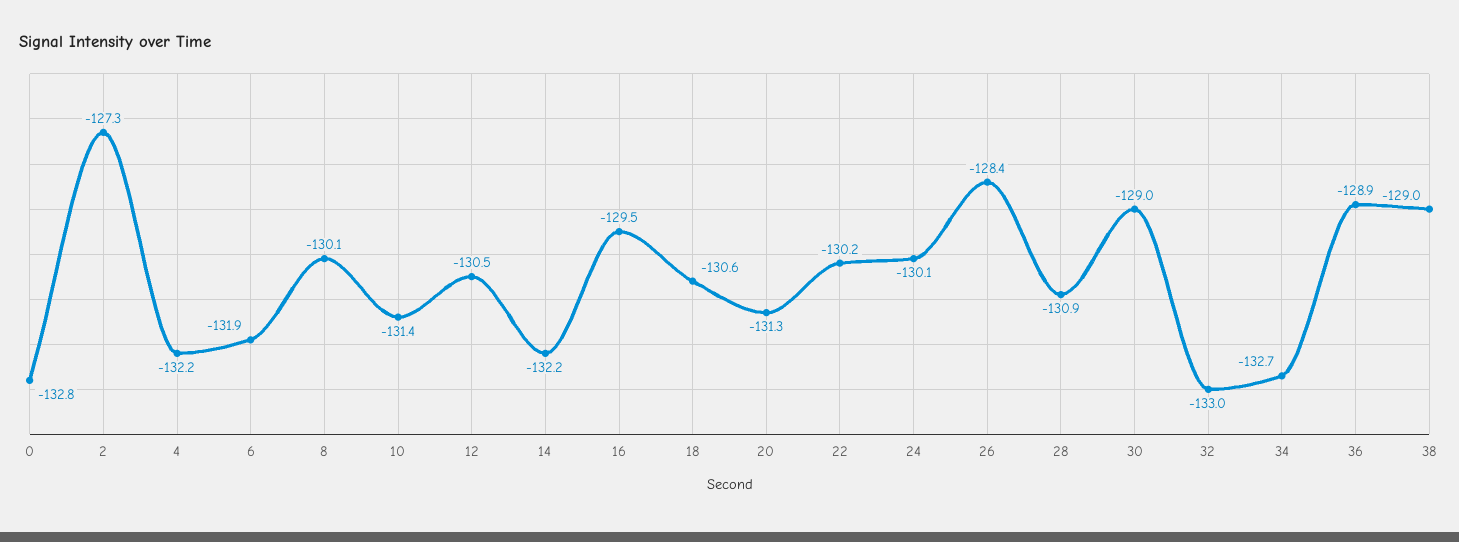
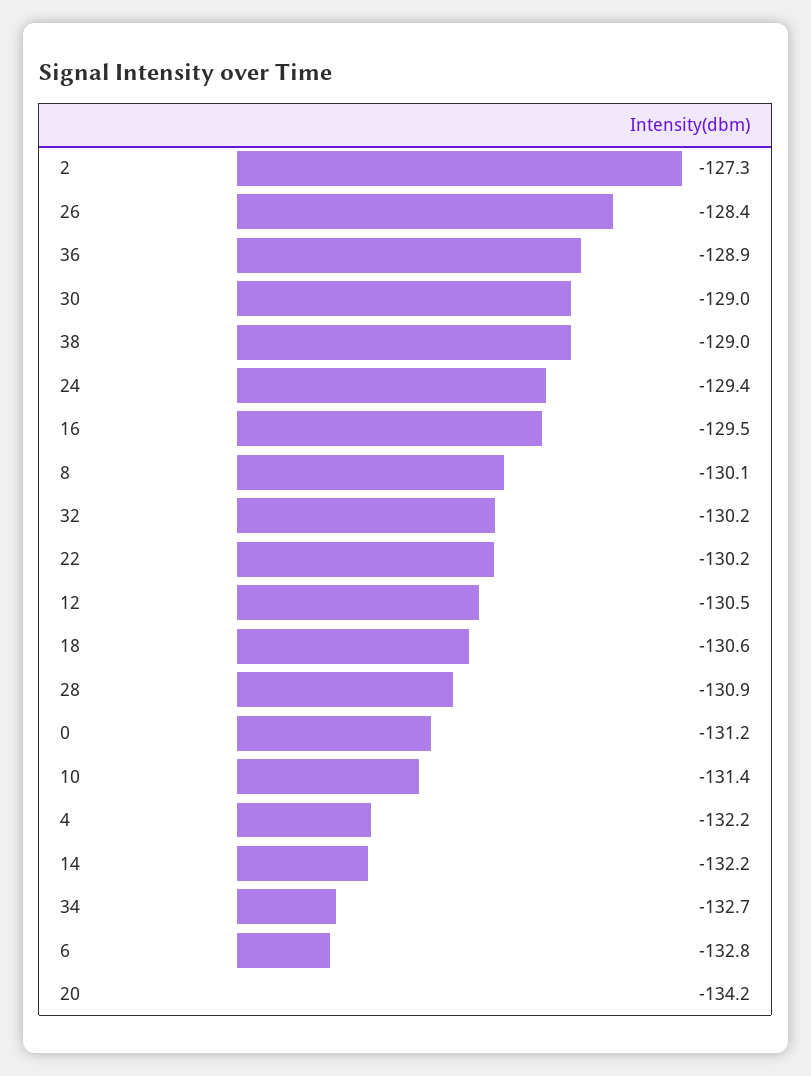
0: -132.8 -> -131.2
6: -131.9 -> -132.8
20: -131.3 -> -134.2
24: -130.1 -> -129.4
32: -133 -> -130.2

